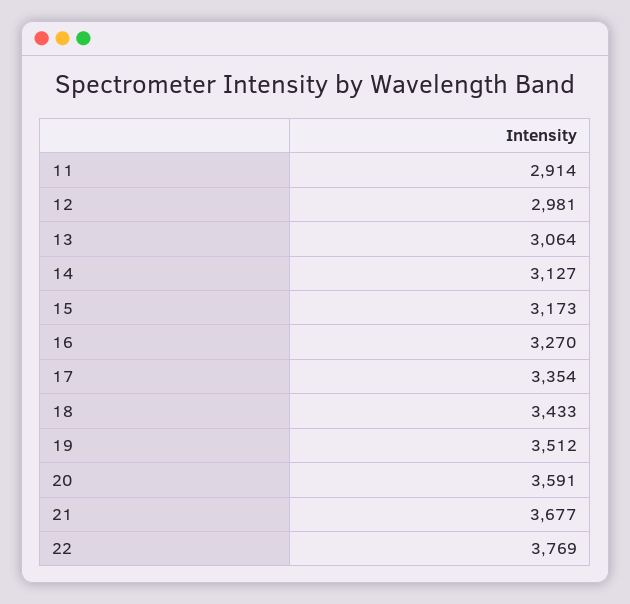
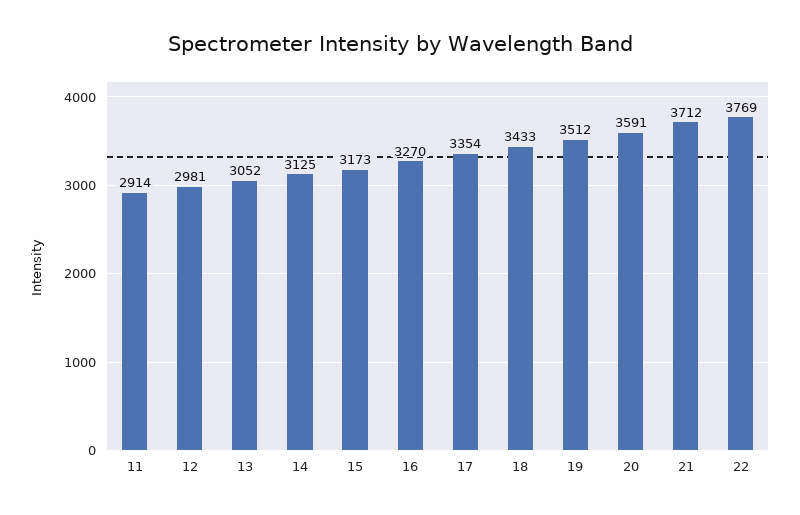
13: 3064 -> 3052
14: 3127 -> 3125
21: 3677 -> 3712

